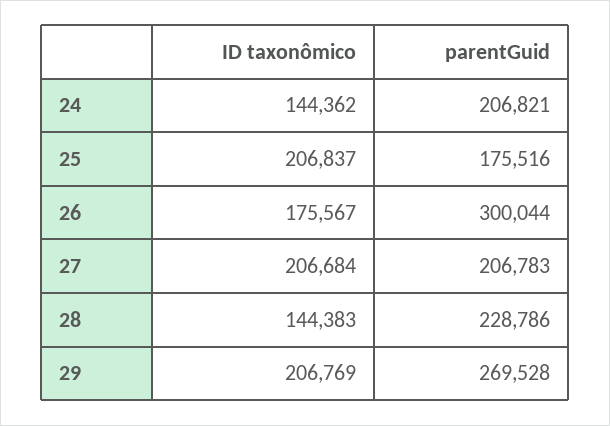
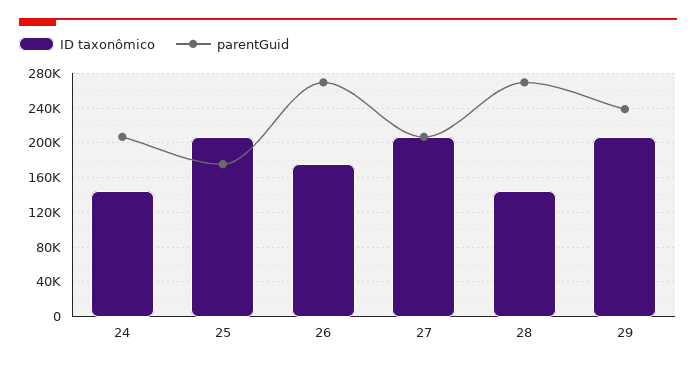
parentGuid, 26: 300044 -> 270000
parentGuid, 28: 228786 -> 270000
parentGuid, 29: 269528 -> 240000

